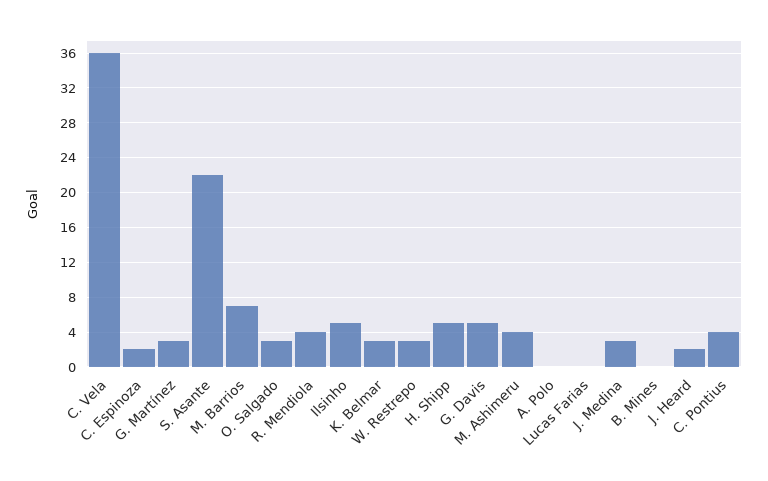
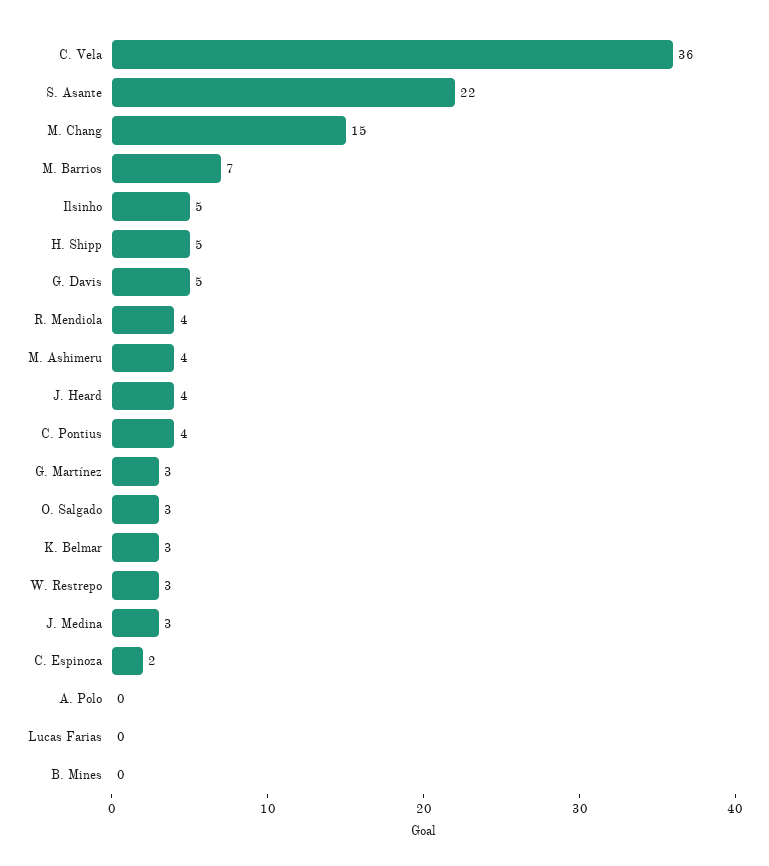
J. Heard: 2 -> 4
M. Chang: none -> 15

